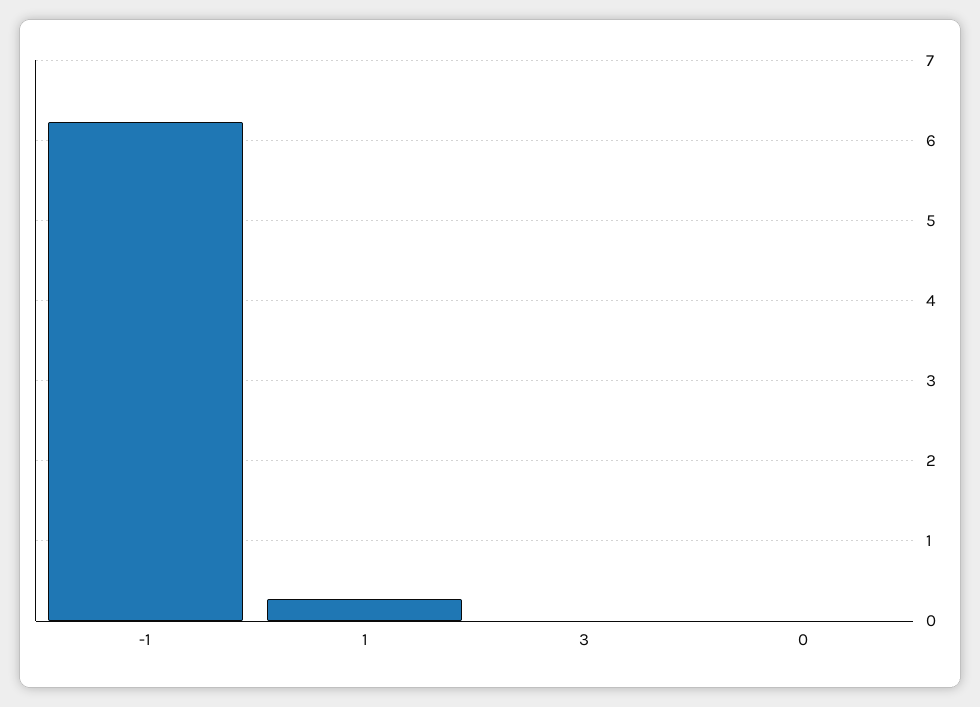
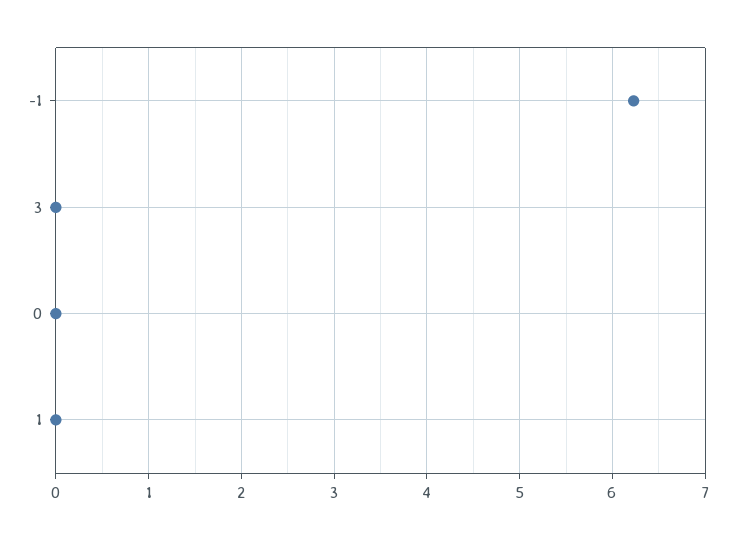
1: 0.3 -> 0

